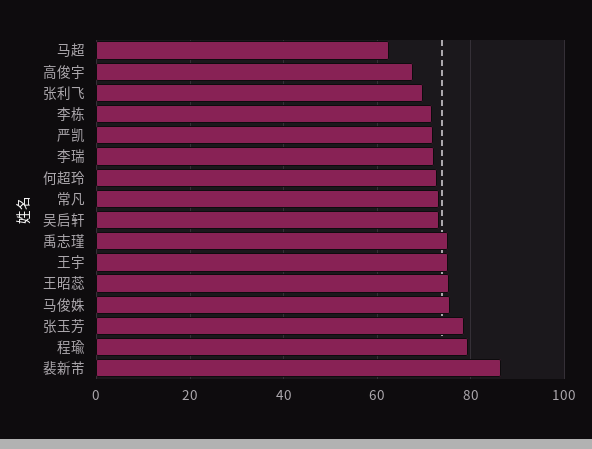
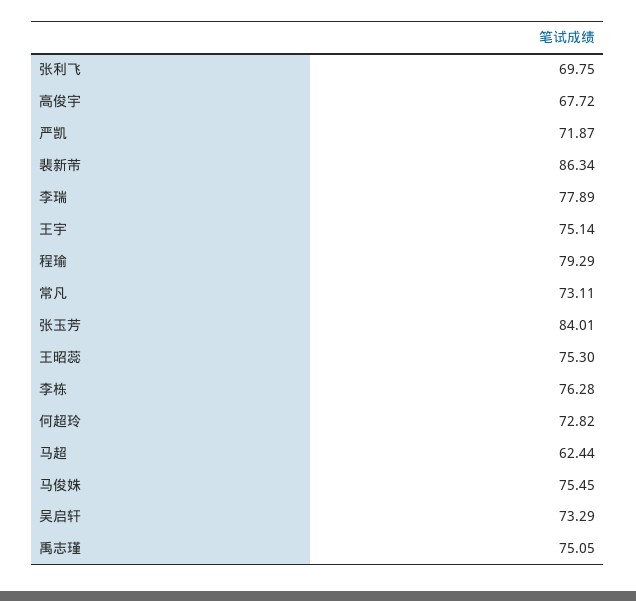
李栋: 72 -> 76.28
李瑞: 72 -> 77.89
张玉芳: 78 -> 84.01

